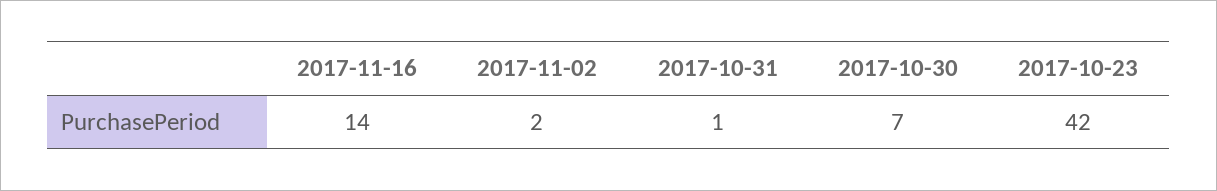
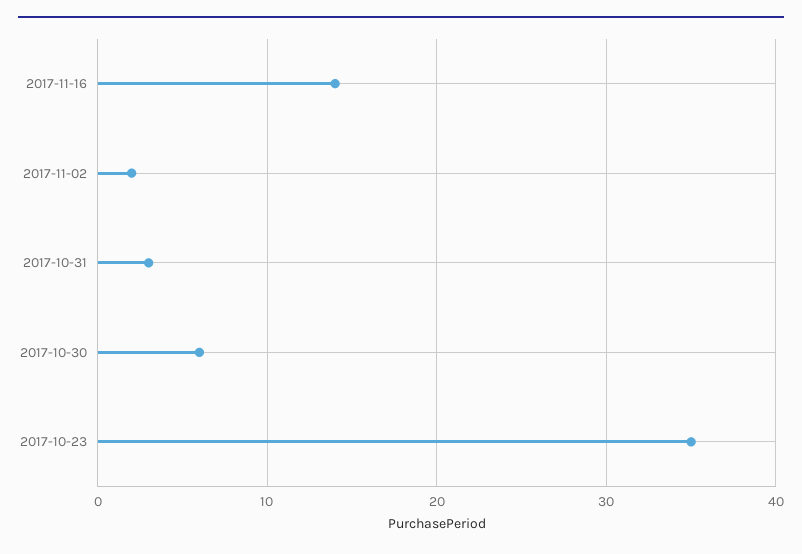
2017-10-31: 1 -> 3
2017-10-30: 7 -> 6
2017-10-23: 42 -> 35

